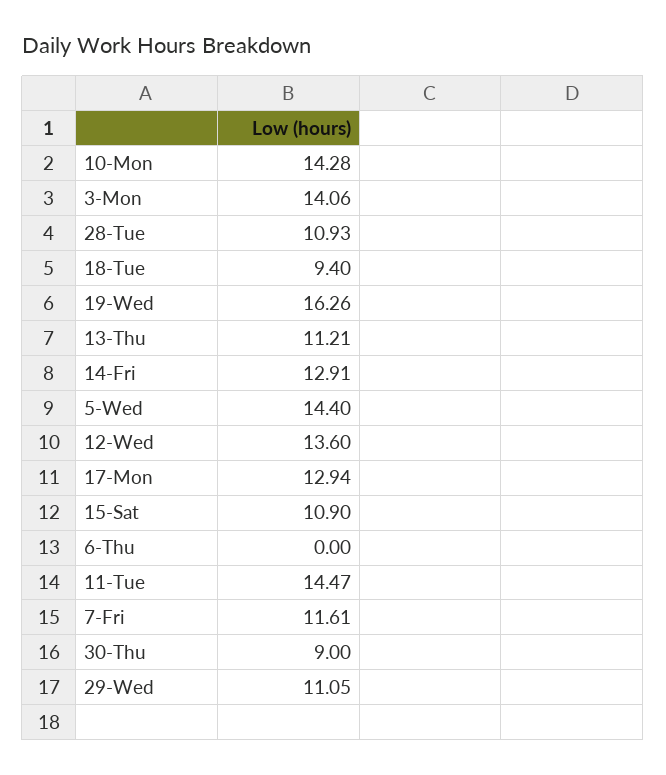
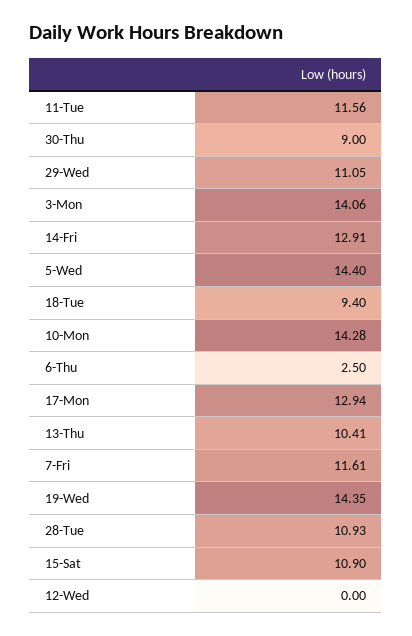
19-Wed: 16.26 -> 14.35
13-Thu: 11.21 -> 10.41
12-Wed: 13.6 -> 0
6-Thu: 0 -> 2.5
11-Tue: 14.47 -> 11.56

